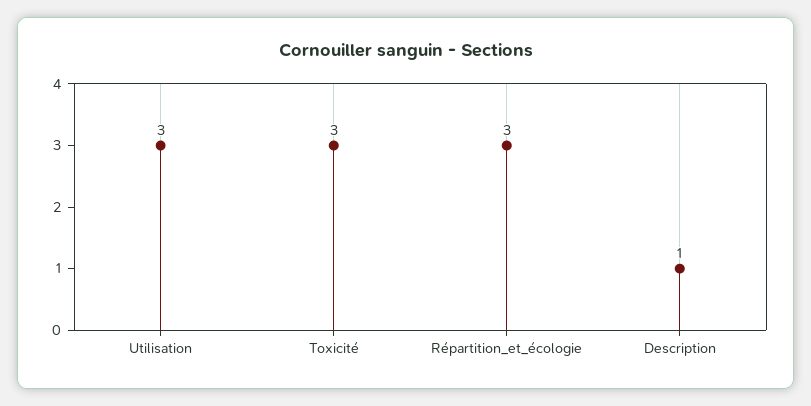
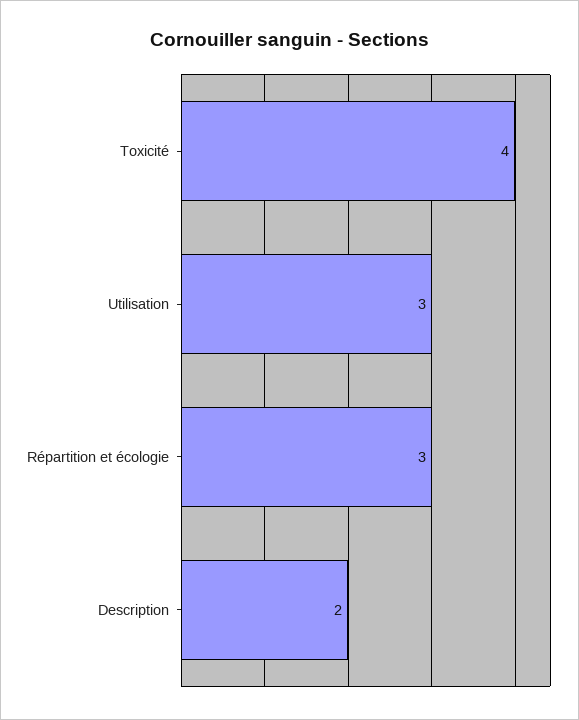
Toxicité: 3 -> 4
Description: 1 -> 2

